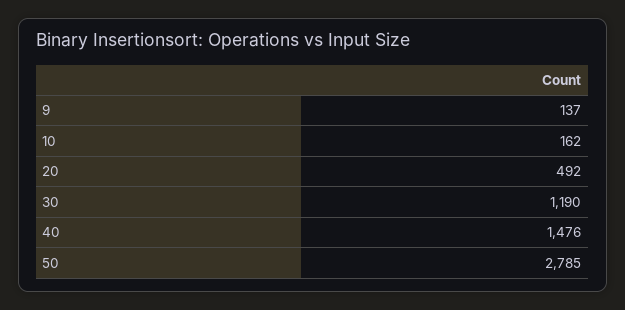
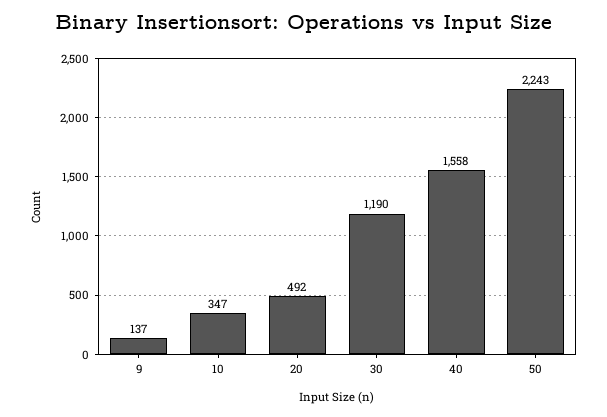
10: 162 -> 347
40: 1476 -> 1558
50: 2785 -> 2243

